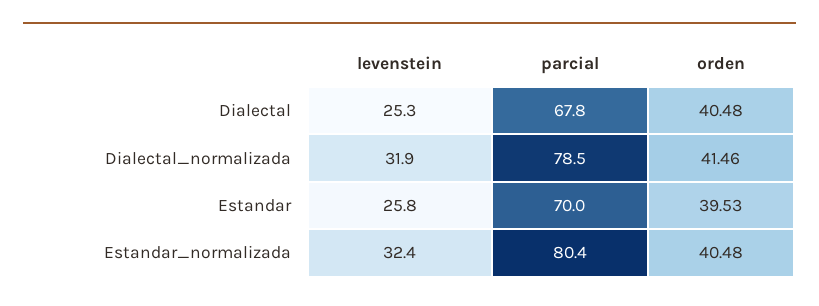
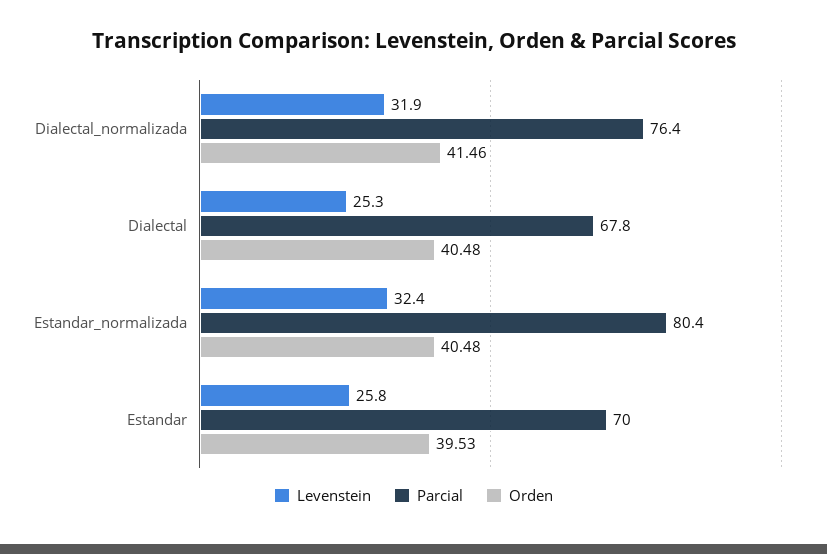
parcial, Dialectal_normalizada: 78.5 -> 76.4

